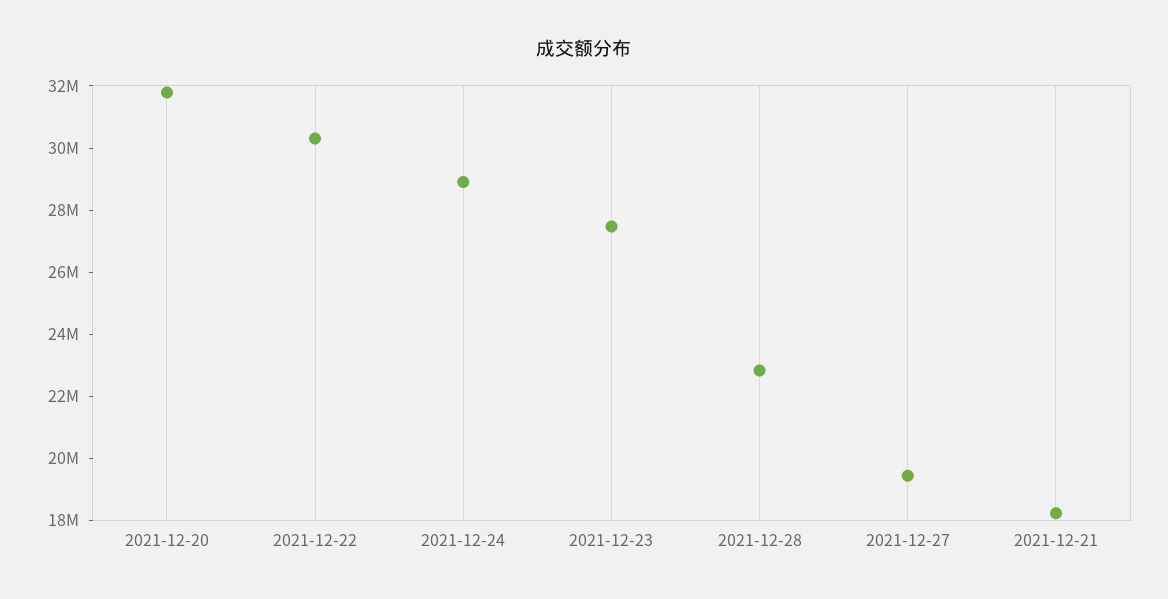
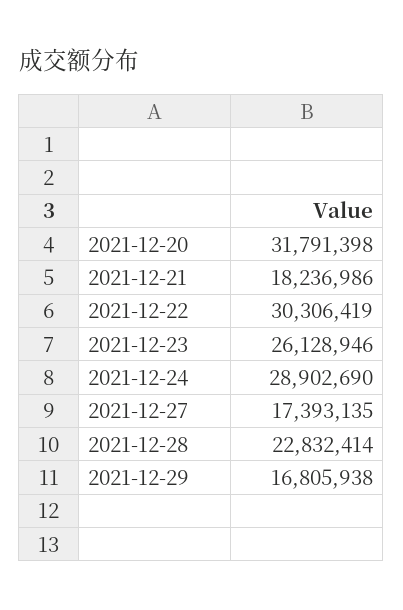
2021-12-23: 27500000 -> 26128946
2021-12-27: 19500000 -> 17393135
2021-12-29: none -> 16805938

